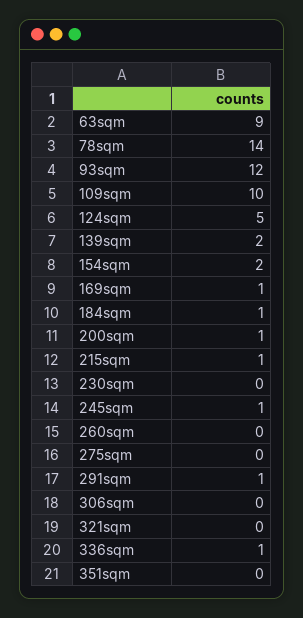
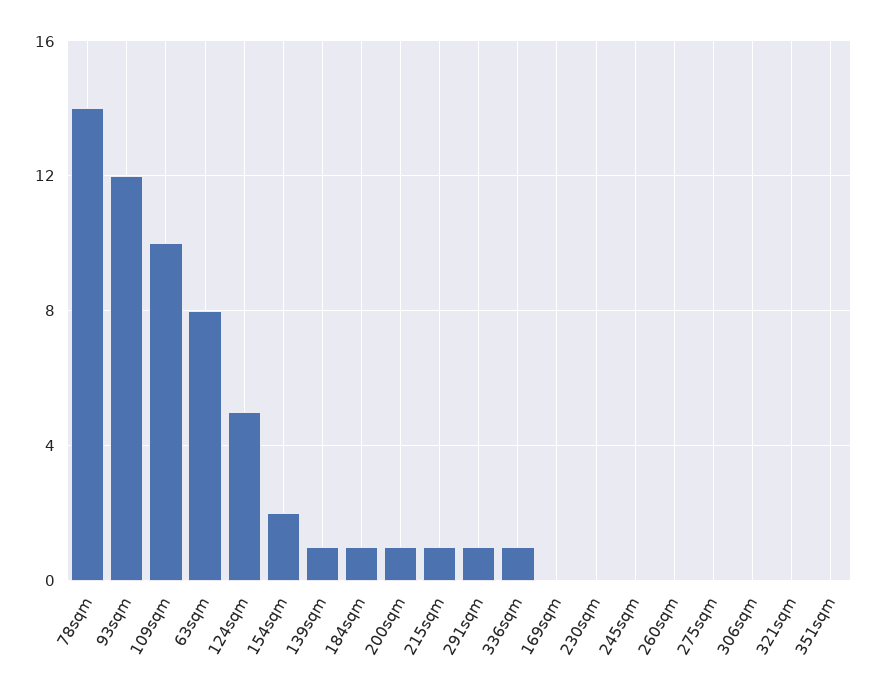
63sqm: 9 -> 8
139sqm: 2 -> 1
169sqm: 1 -> 0
245sqm: 1 -> 0

